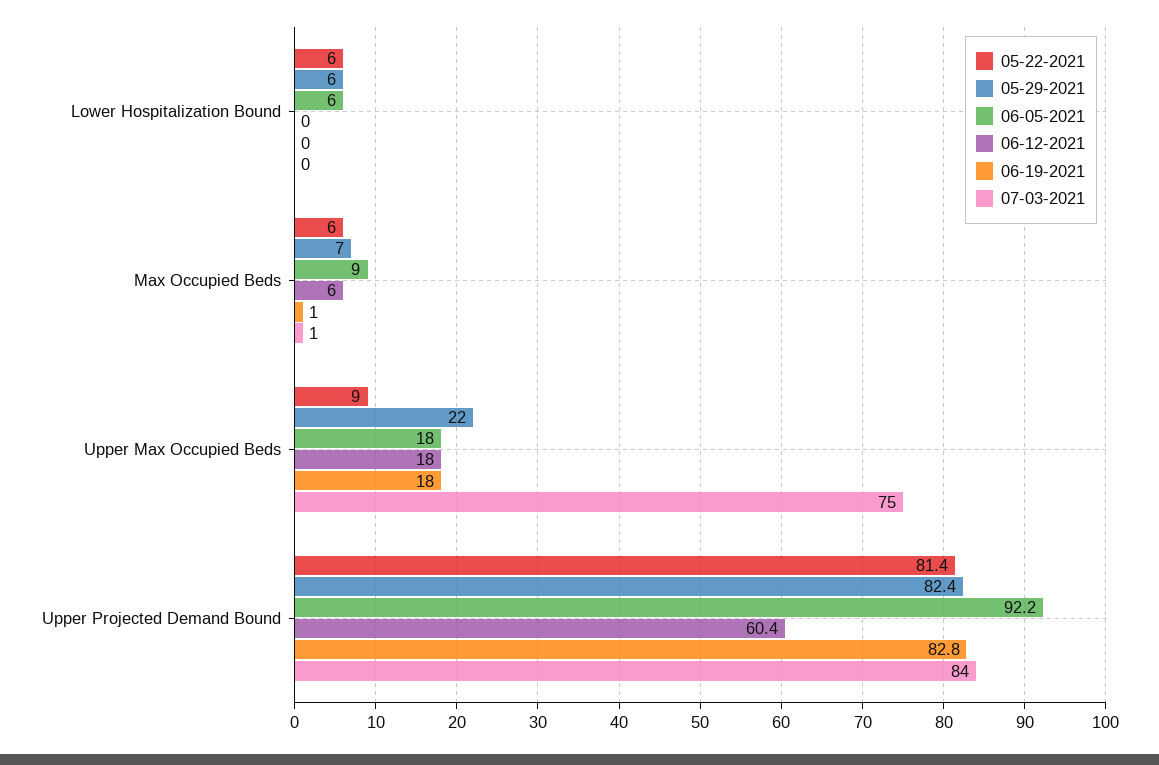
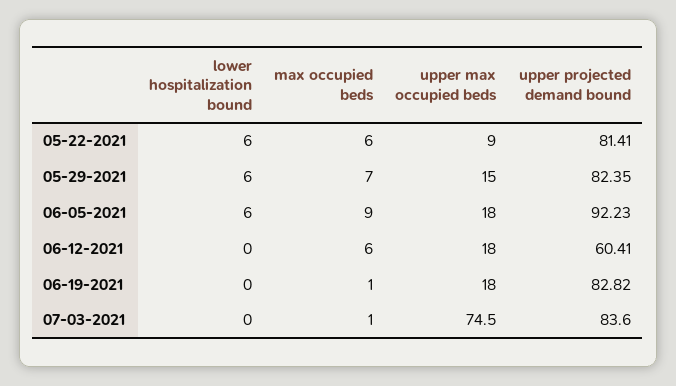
05-29-2021, Upper Max Occupied Beds: 22 -> 15

